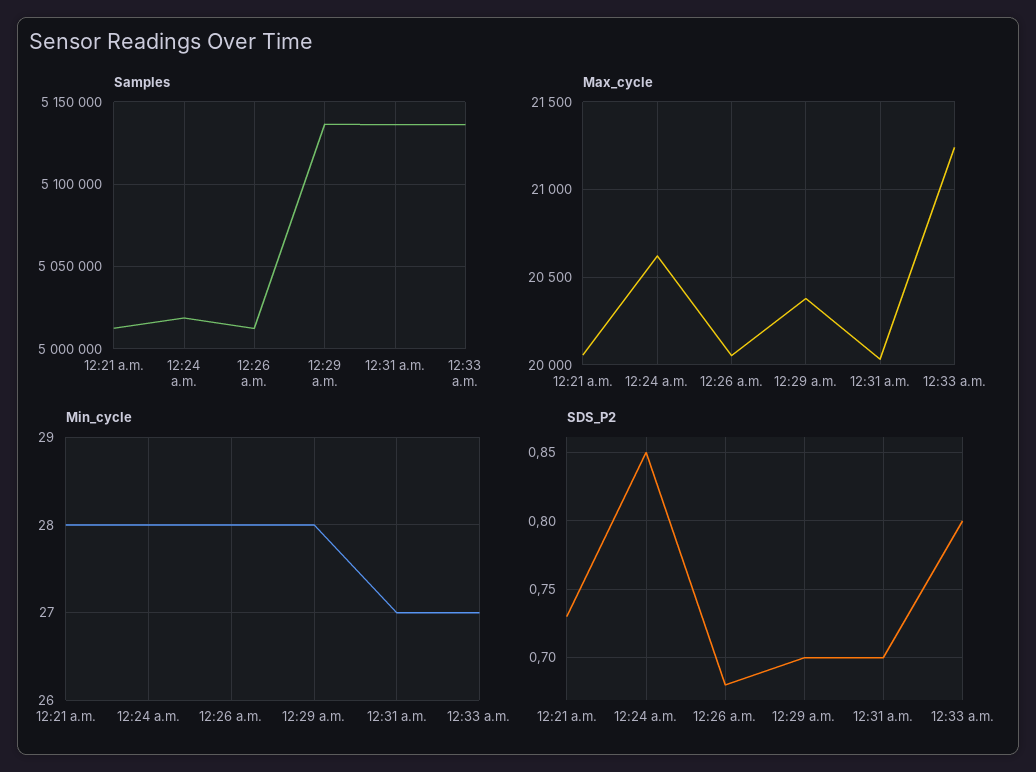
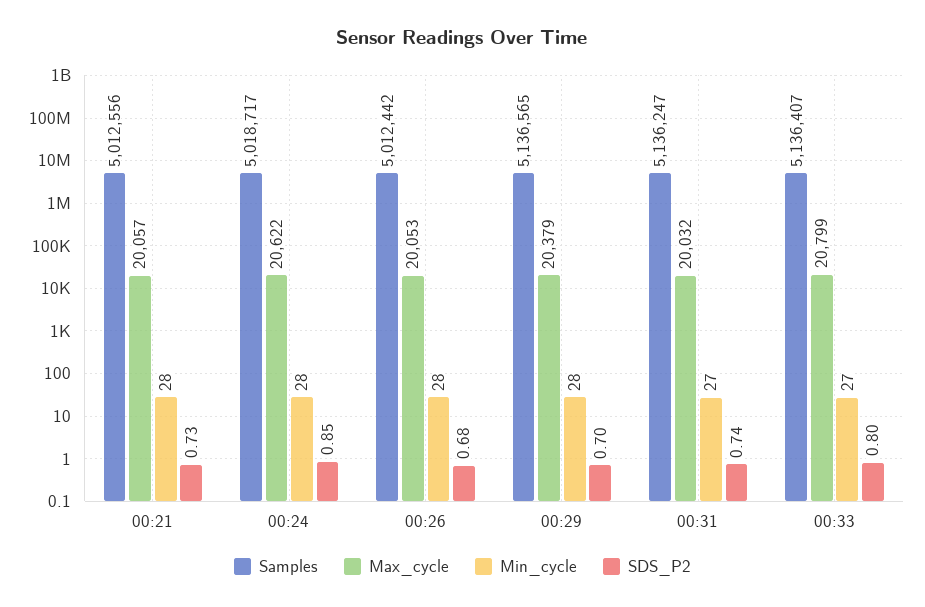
Max_cycle, 12:33 a.m.: 21250 -> 20799
SDS_P2, 12:31 a.m.: 0.7 -> 0.74

